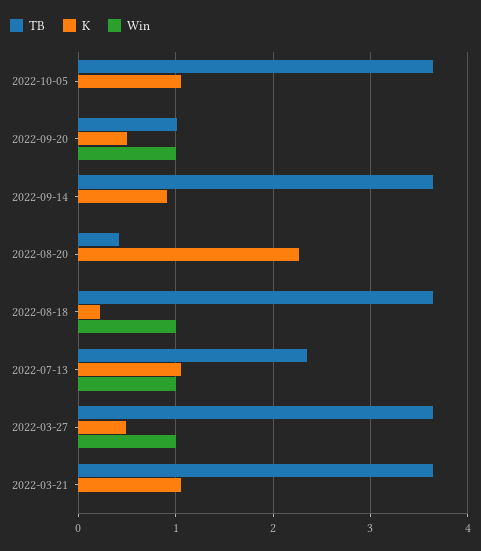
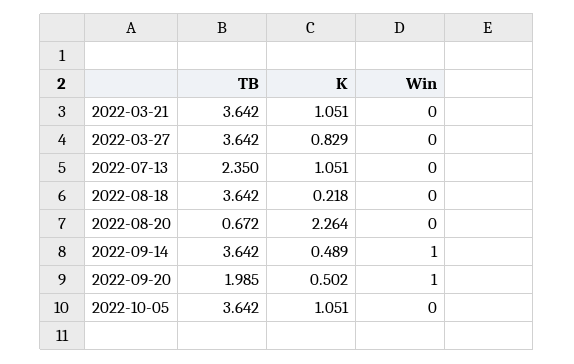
TB, 2022-09-20: 1 -> 1.985
K, 2022-09-14: 0.9 -> 0.489
Win, 2022-09-14: 0 -> 1
TB, 2022-08-20: 0.4 -> 0.672
Win, 2022-08-18: 1 -> 0
Win, 2022-07-13: 1 -> 0
K, 2022-03-27: 0.5 -> 0.829
Win, 2022-03-27: 1 -> 0

